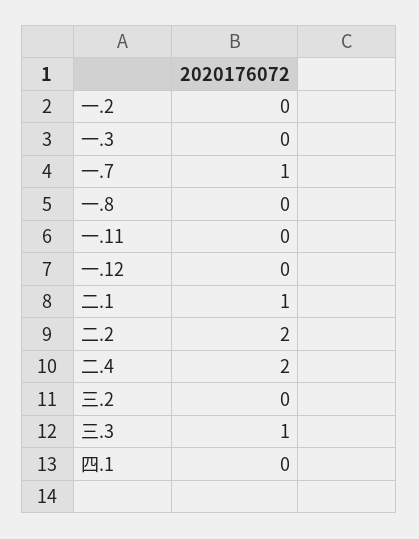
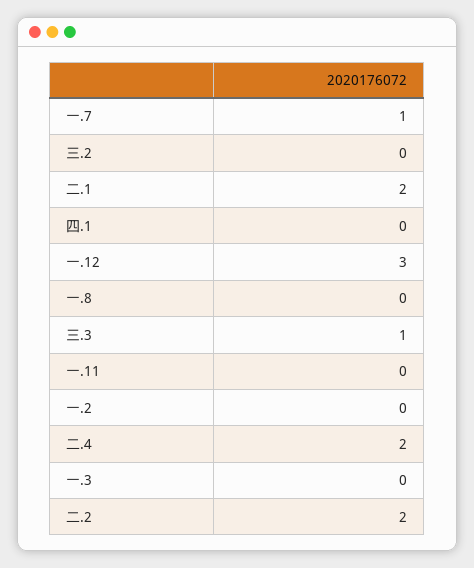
一.12: 0 -> 3
二.1: 1 -> 2

